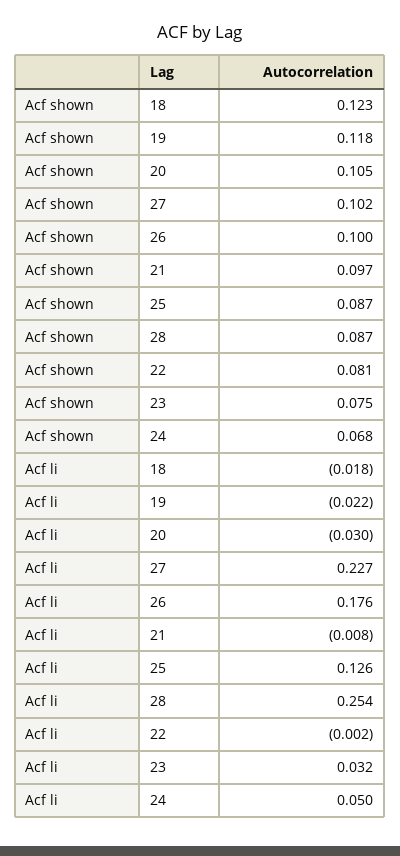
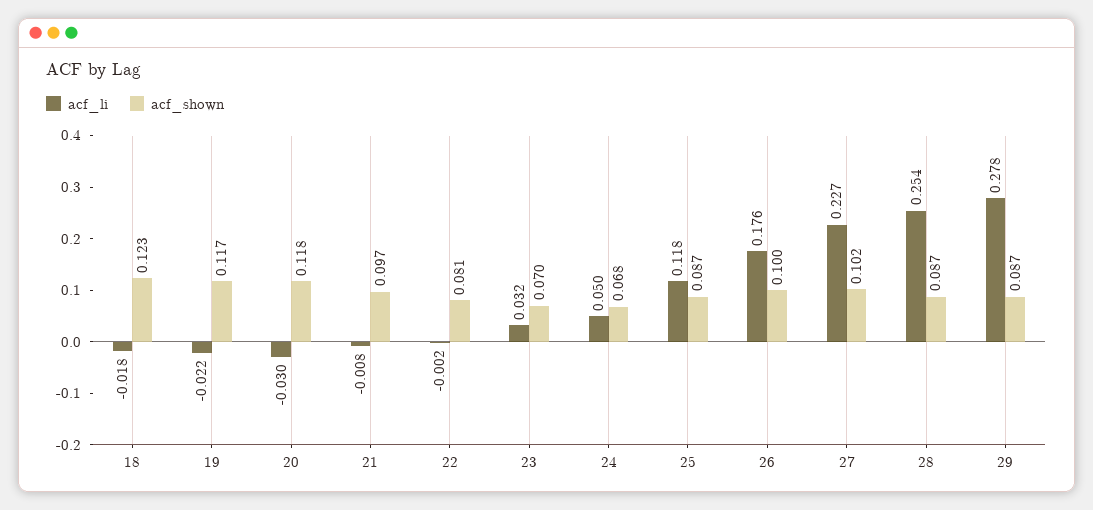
Acf shown, 19: 0.118 -> 0.117
Acf shown, 20: 0.105 -> 0.118
Acf shown, 23: 0.075 -> 0.07
Acf li, 25: 0.126 -> 0.118
Acf li, 29: none -> 0.278
Acf shown, 29: none -> 0.087

